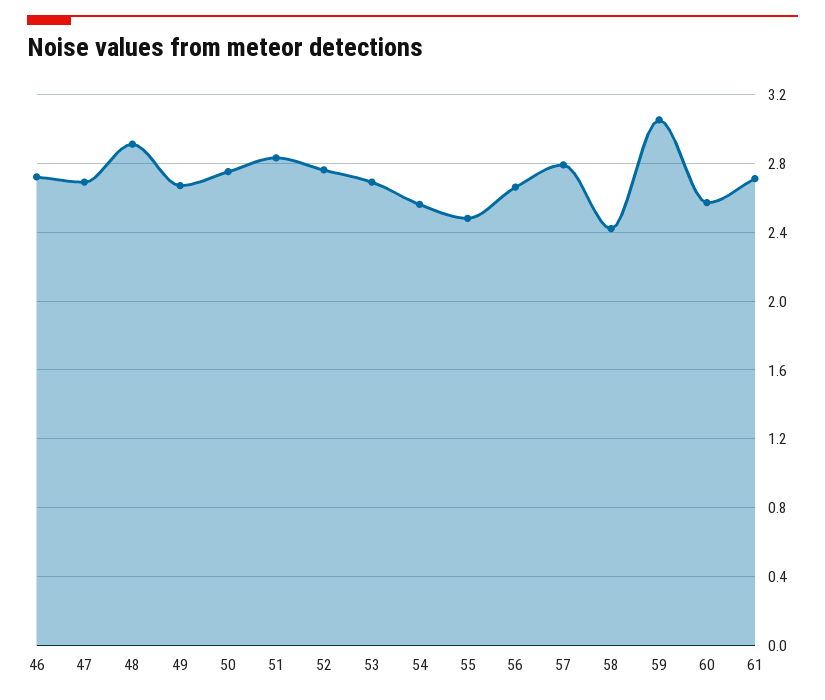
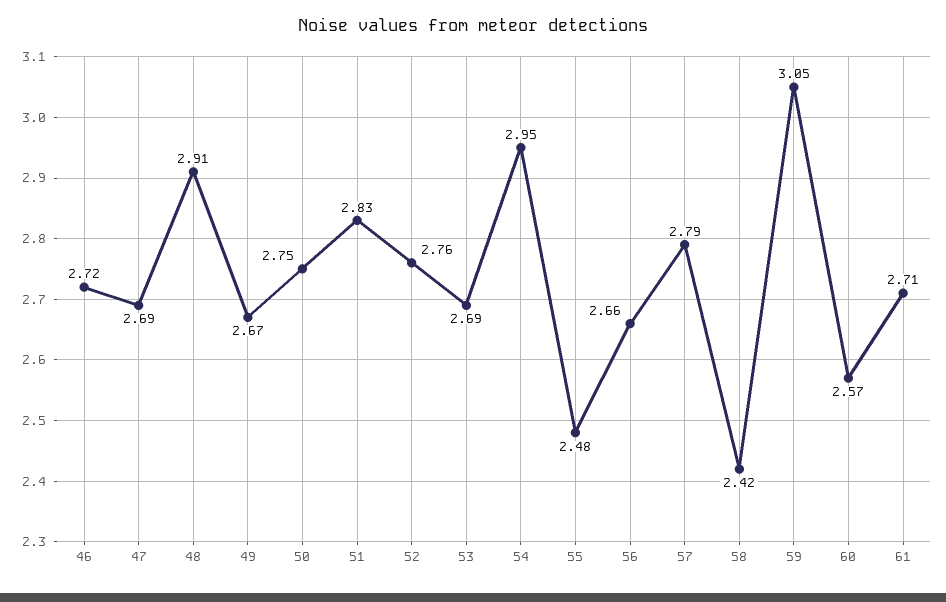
54: 2.55 -> 2.95

